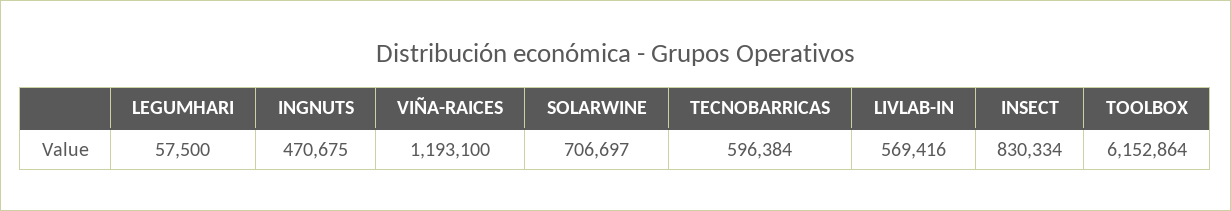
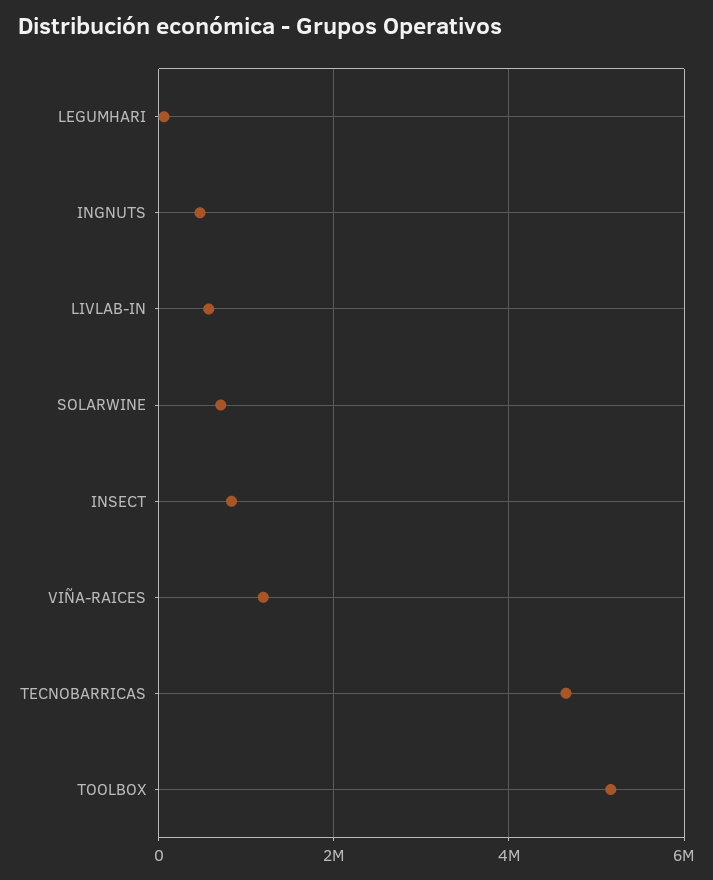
TECNOBARRICAS: 596384 -> 4600000
TOOLBOX: 6152864 -> 5200000

